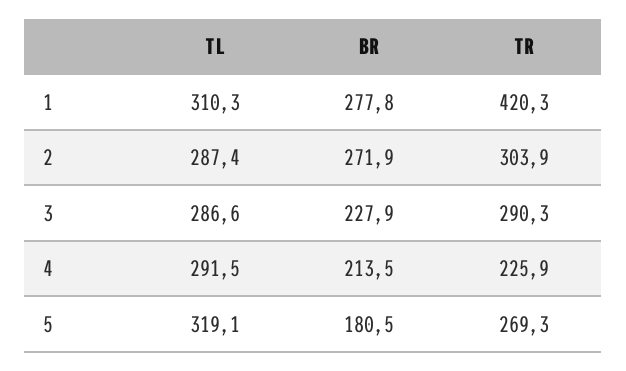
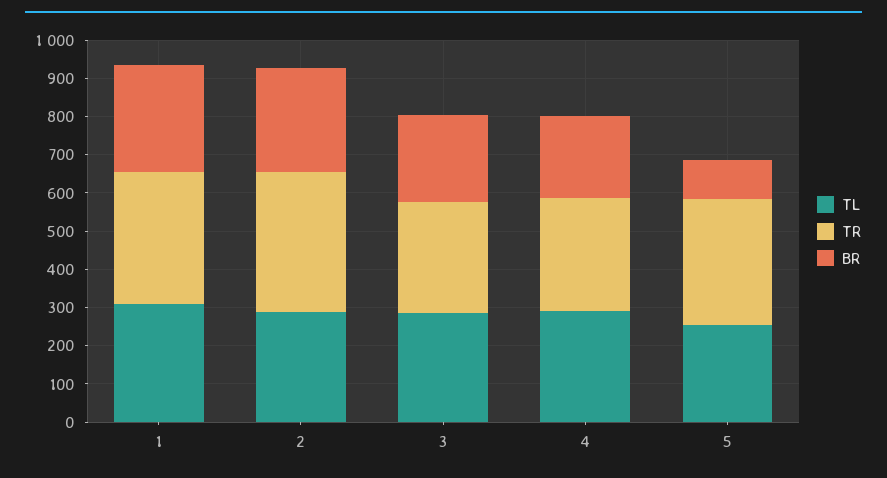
TR, 1: 420.3 -> 350
TR, 2: 303.9 -> 375
TR, 4: 225.9 -> 300
TL, 5: 319.1 -> 250
BR, 5: 180.5 -> 100
TR, 5: 269.3 -> 325

